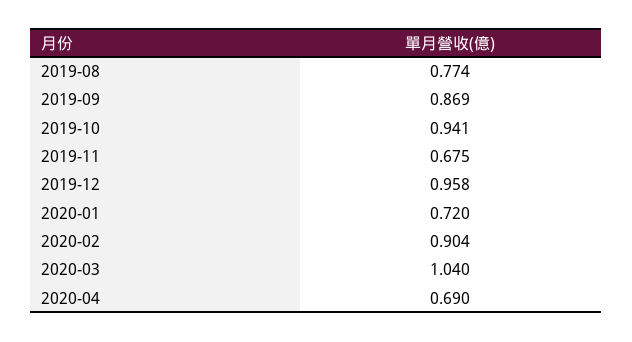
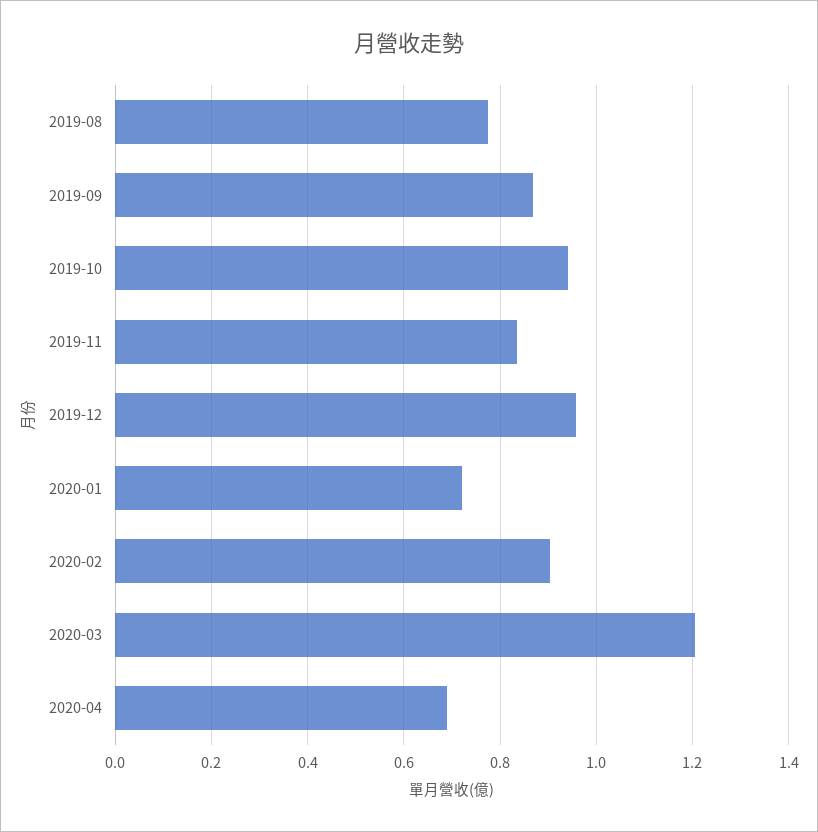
2019-11: 0.675 -> 0.84
2020-03: 1.04 -> 1.2

